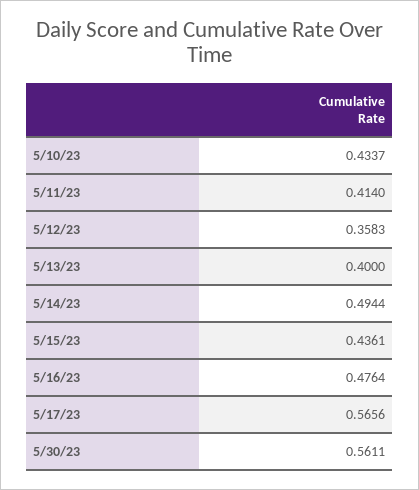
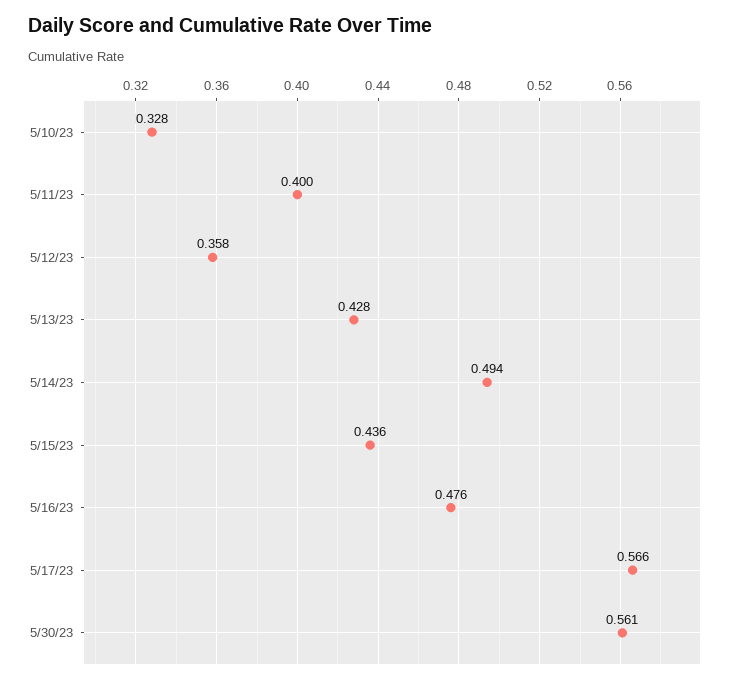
5/10/23: 0.4337 -> 0.328
5/11/23: 0.414 -> 0.4
5/13/23: 0.4 -> 0.428

